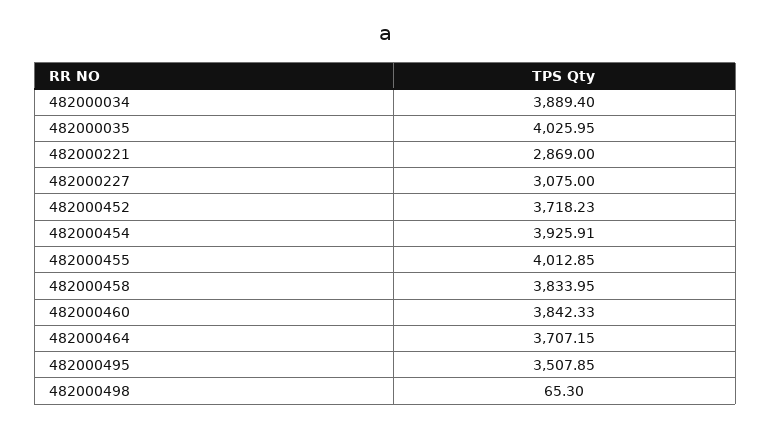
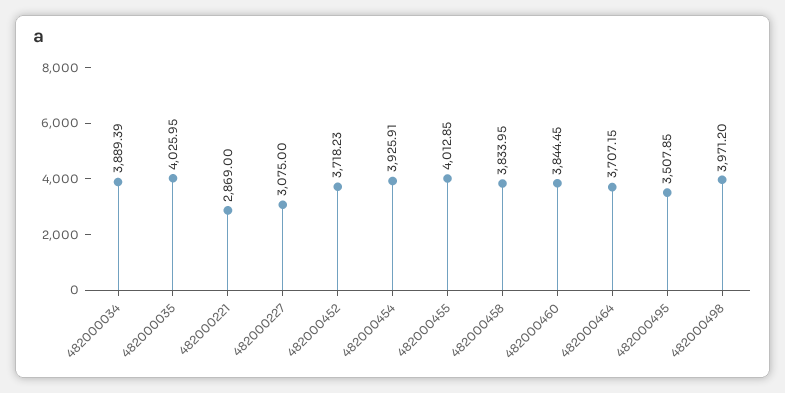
482000034: 3889.4 -> 3889.39
482000460: 3842.33 -> 3844.45
482000498: 65.3 -> 3971.2

